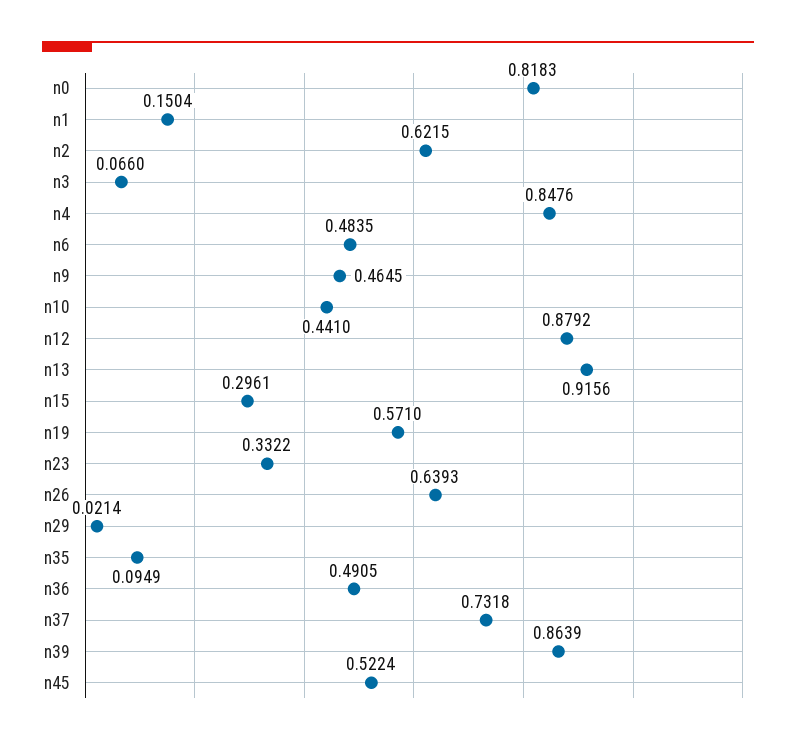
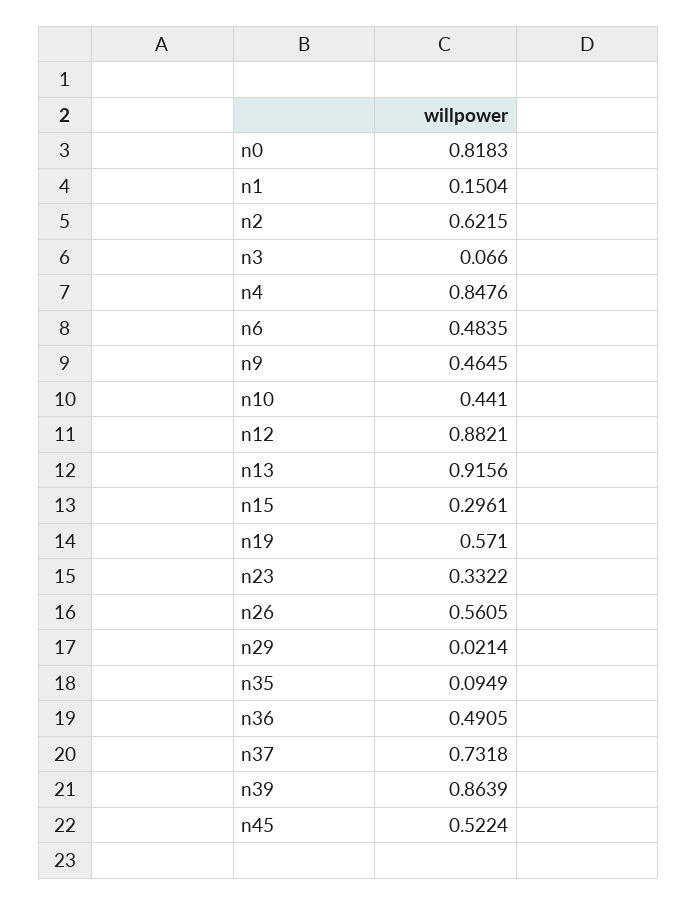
n12: 0.8792 -> 0.8821
n26: 0.6393 -> 0.5605

